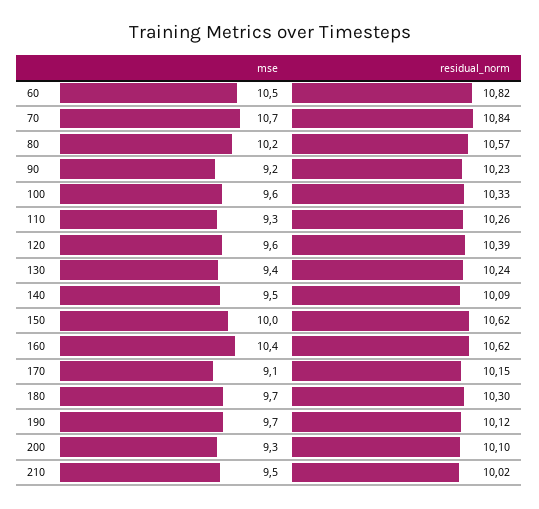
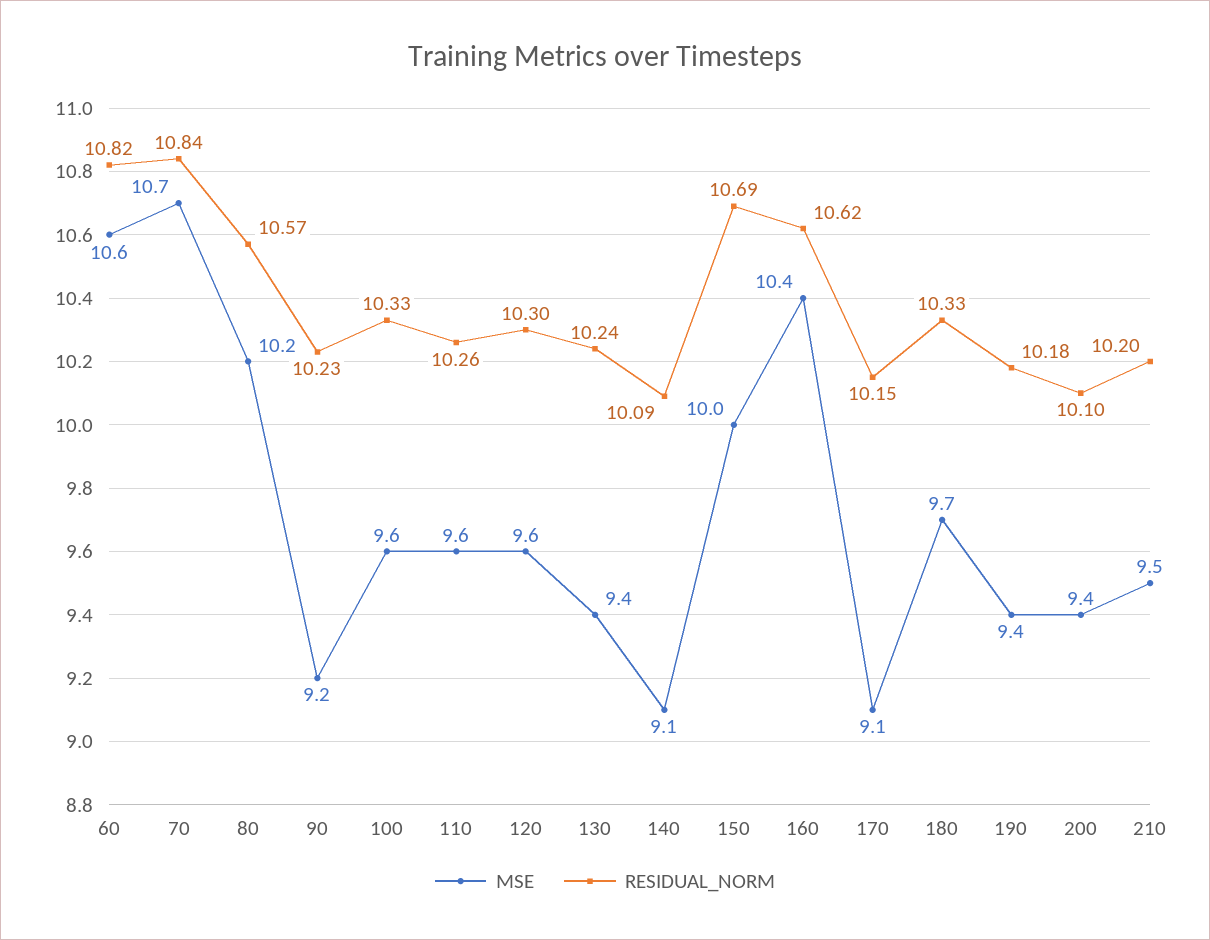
mse, 60: 10.5 -> 10.6
mse, 110: 9.3 -> 9.6
residual_norm, 120: 10.39 -> 10.3
mse, 140: 9.5 -> 9.1
residual_norm, 150: 10.62 -> 10.69
residual_norm, 180: 10.3 -> 10.33
mse, 190: 9.7 -> 9.4
residual_norm, 190: 10.12 -> 10.18
mse, 200: 9.3 -> 9.4
residual_norm, 210: 10.02 -> 10.2

